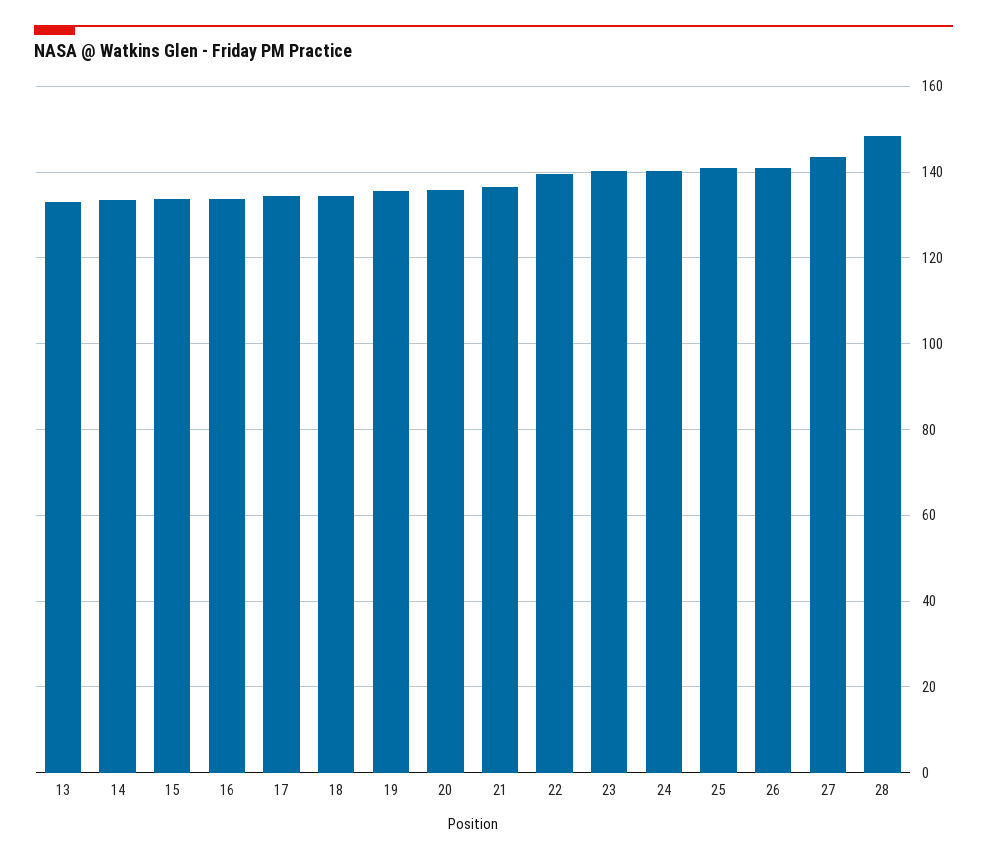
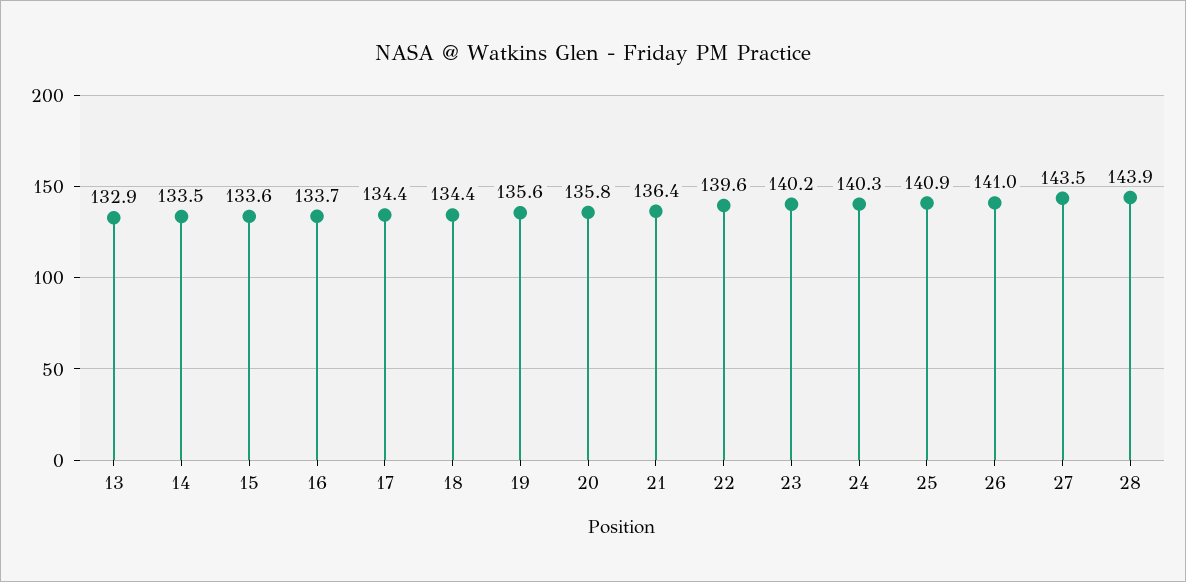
28: 148 -> 143.9

